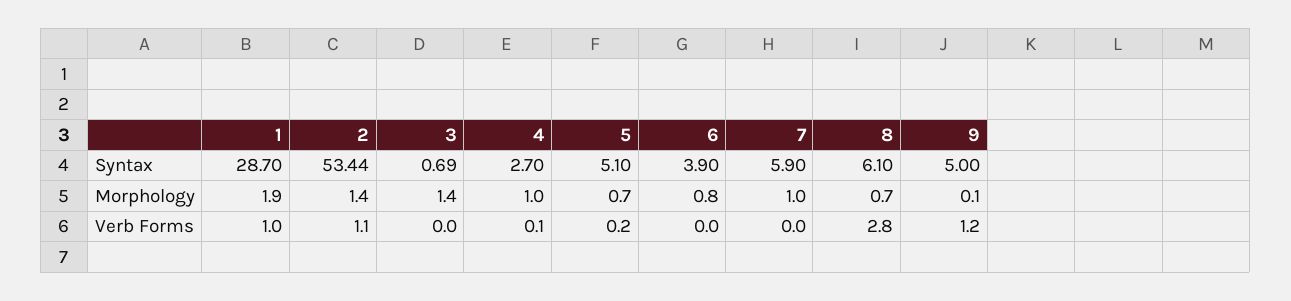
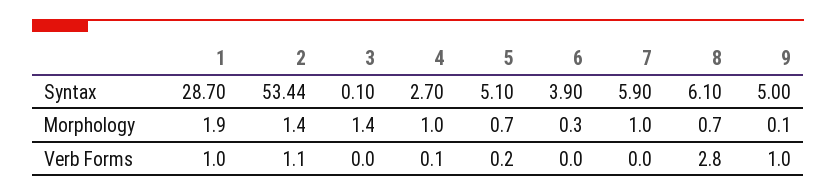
3, Syntax: 0.69 -> 0.1
6, Morphology: 0.8 -> 0.3
9, Verb Forms: 1.2 -> 1

